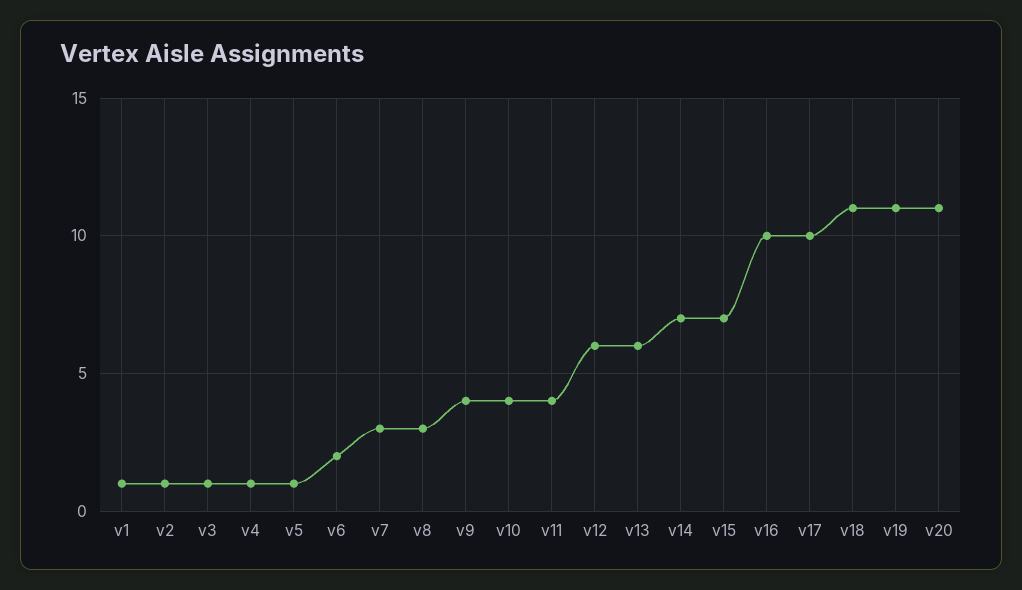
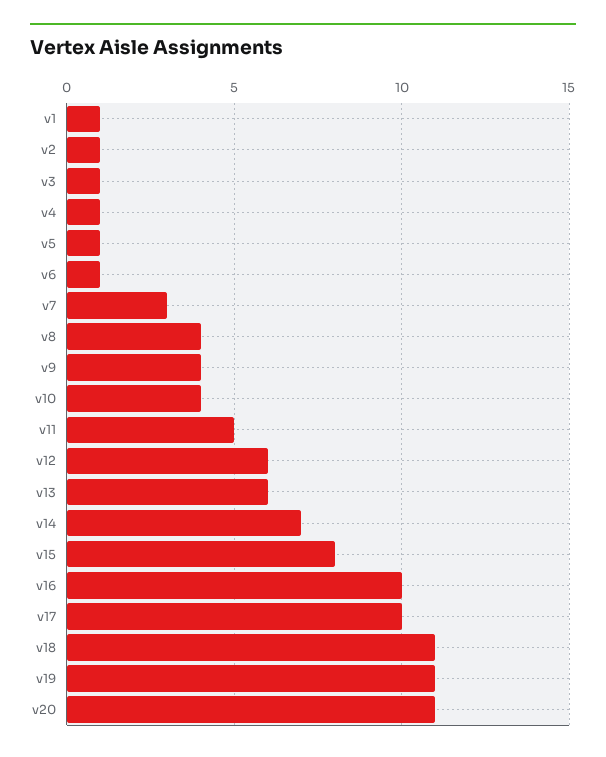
v6: 2 -> 1
v8: 3 -> 4
v11: 4 -> 5
v15: 7 -> 8

